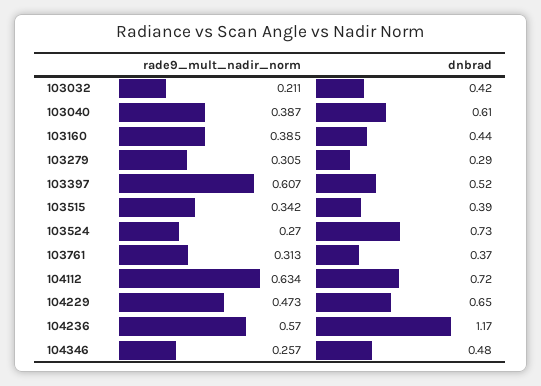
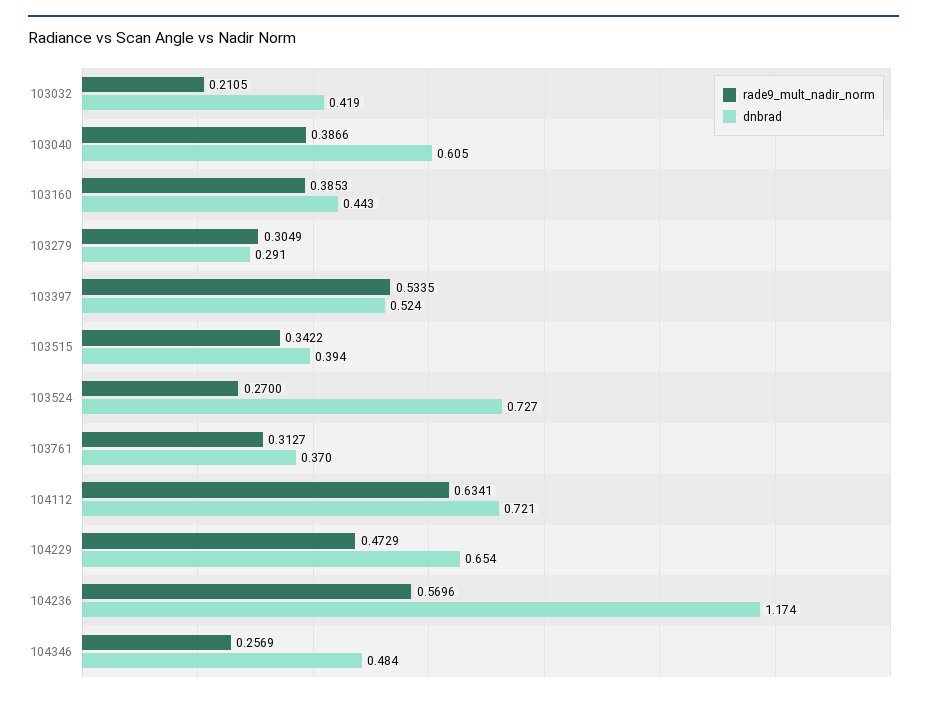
rade9_mult_nadir_norm, 103397: 0.607 -> 0.5335

